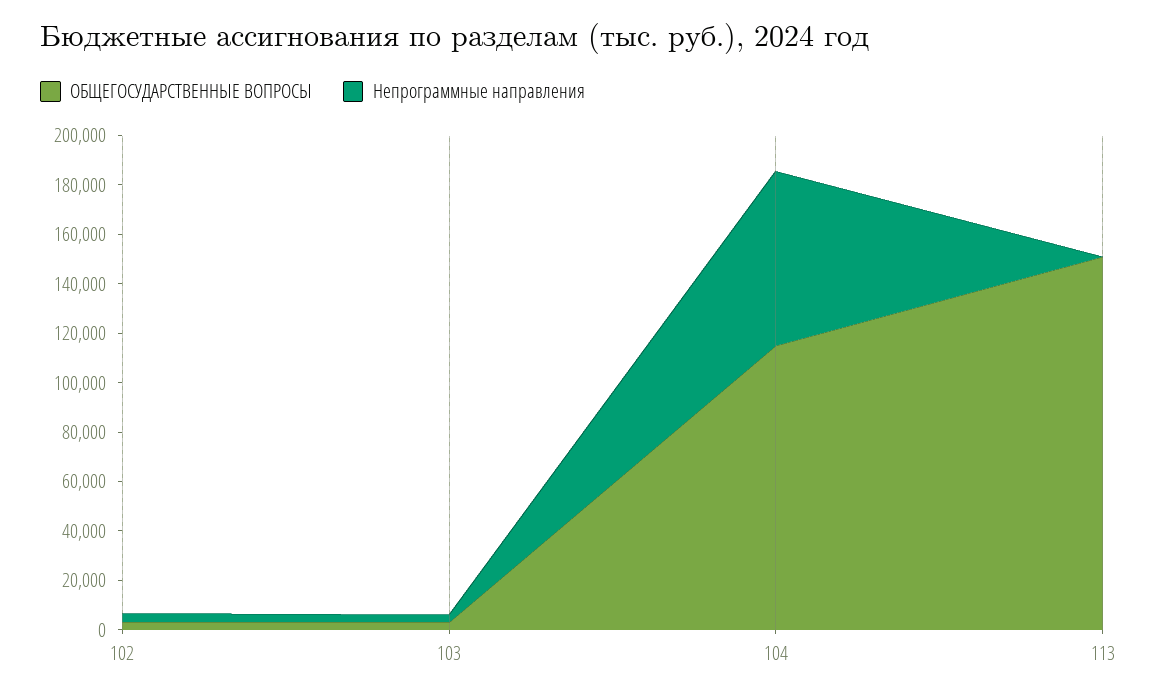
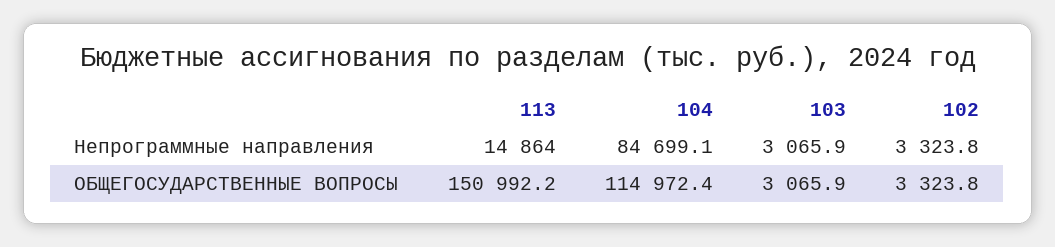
Непрограммные направления, 104: 70000 -> 84699.1
Непрограммные направления, 113: 0 -> 14864

